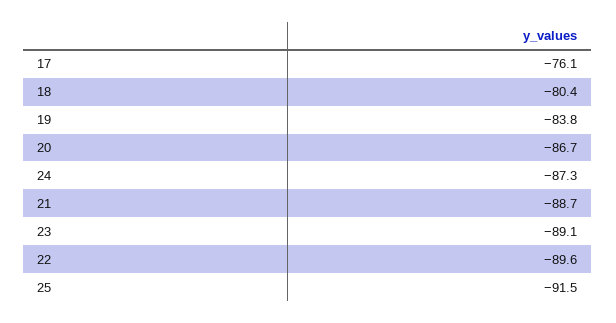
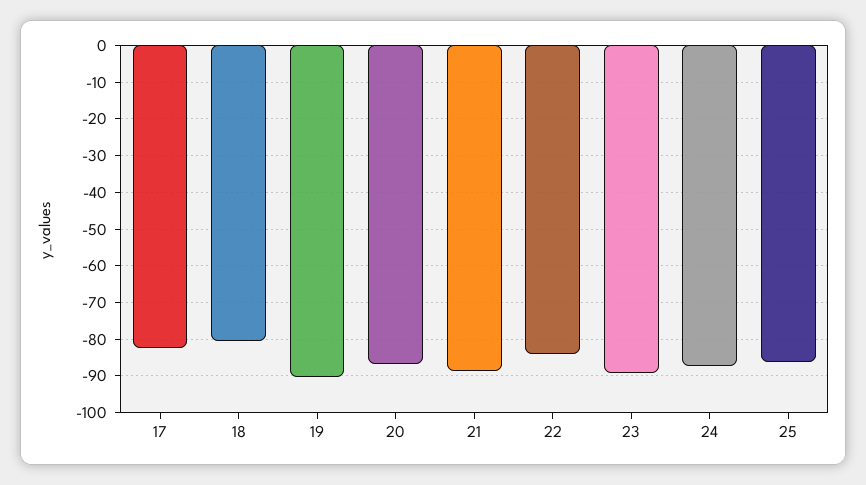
17: -76.1 -> -82
19: -83.8 -> -90
22: -89.6 -> -84
25: -91.5 -> -86

